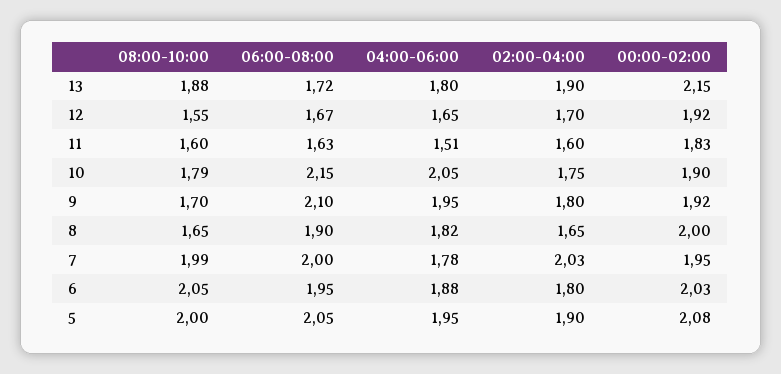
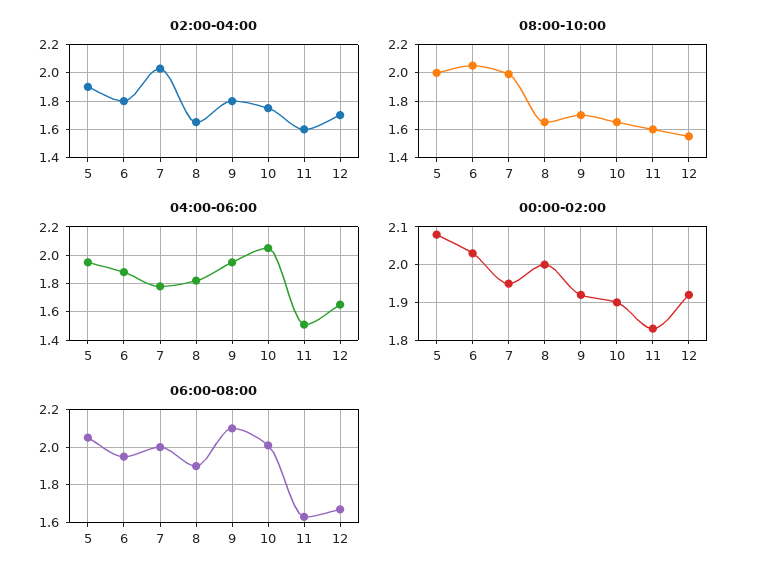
08:00-10:00, 13: 1.88 -> none
06:00-08:00, 13: 1.72 -> none
04:00-06:00, 13: 1.8 -> none
02:00-04:00, 13: 1.9 -> none
00:00-02:00, 13: 2.15 -> none
08:00-10:00, 10: 1.79 -> 1.65
06:00-08:00, 10: 2.15 -> 2

